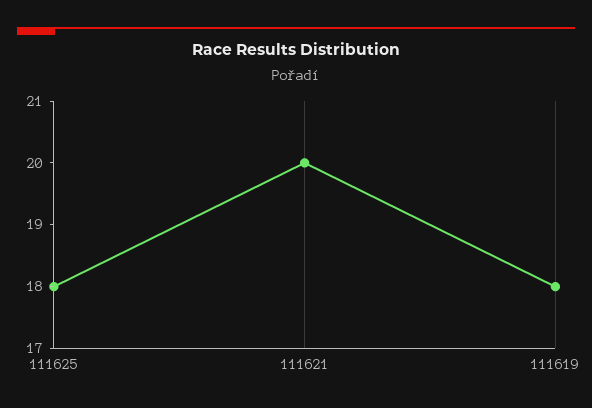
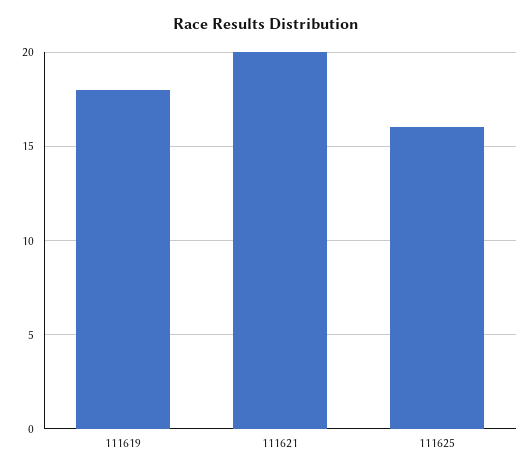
111625: 18 -> 16

